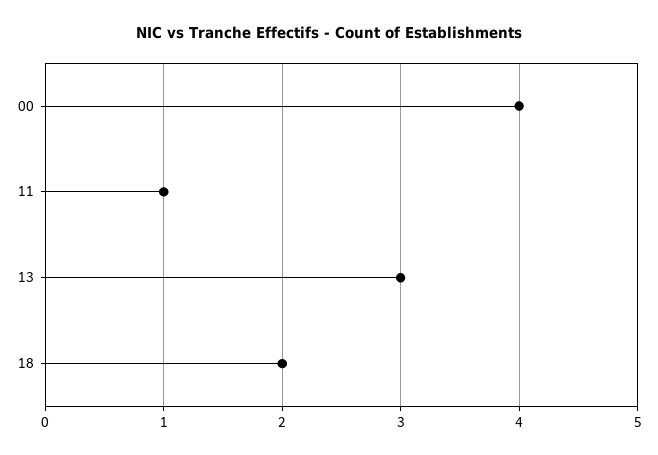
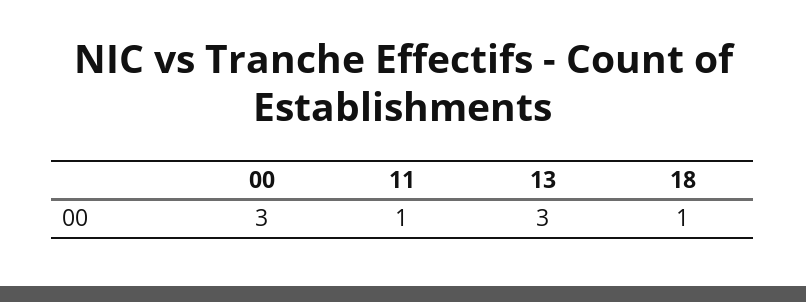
00: 4 -> 3
18: 2 -> 1

